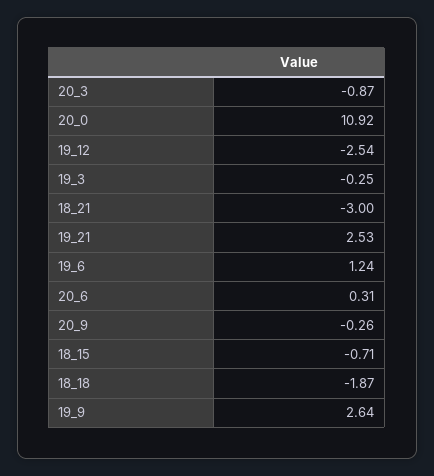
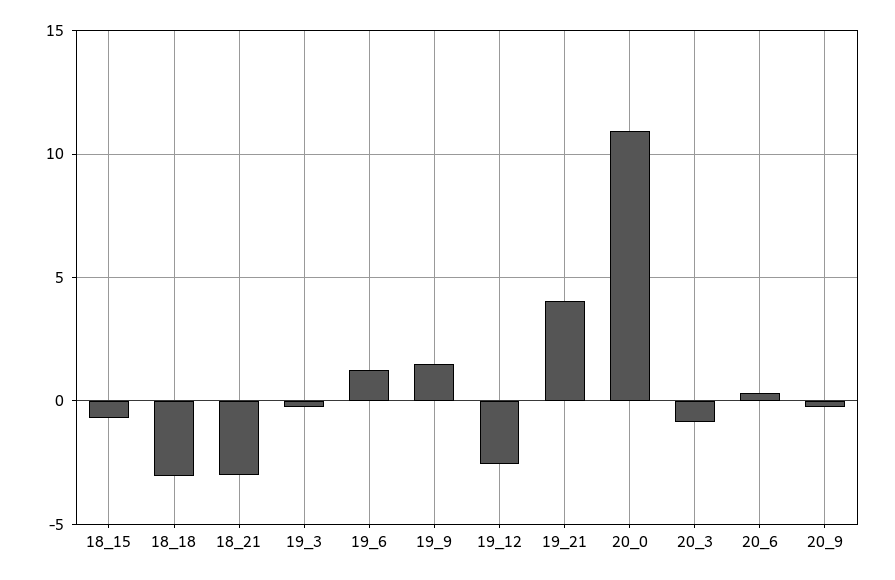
19_21: 2.53 -> 4
18_18: -1.87 -> -3
19_9: 2.64 -> 1.5

